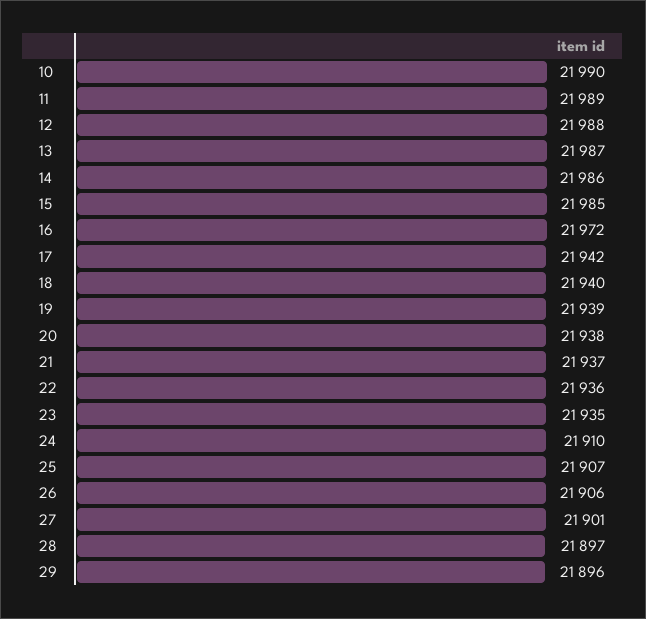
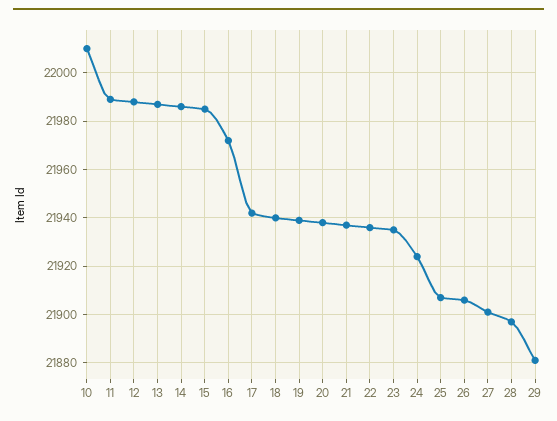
10: 21990 -> 22010
24: 21910 -> 21925
29: 21896 -> 21880

